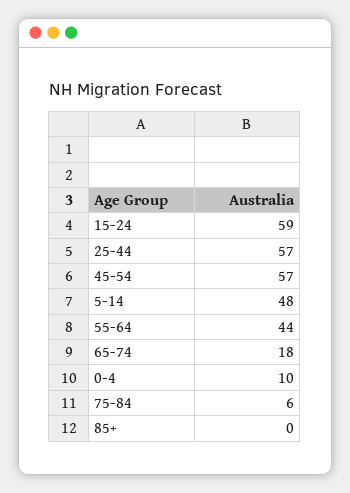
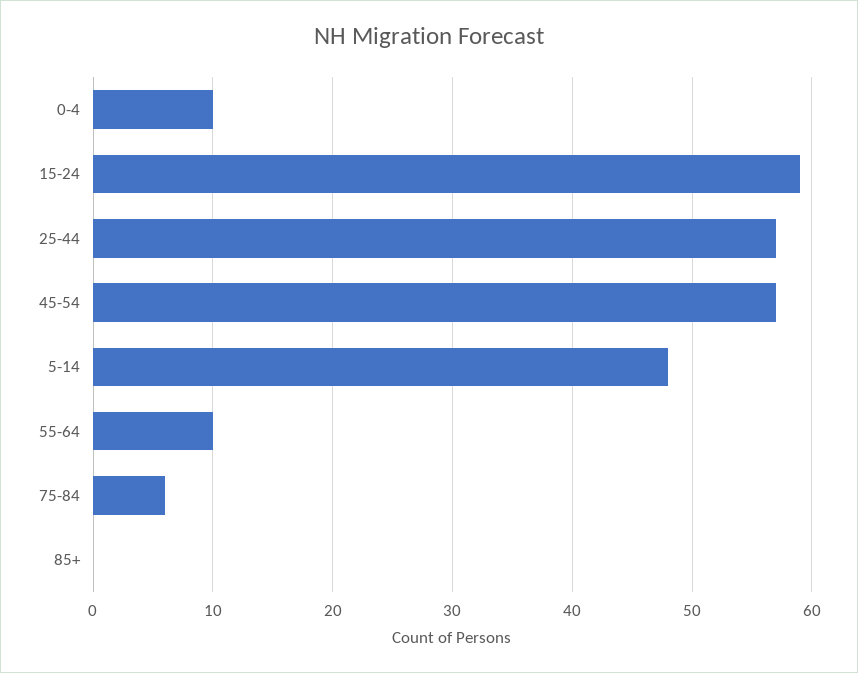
55-64: 44 -> 10
65-74: 18 -> none

